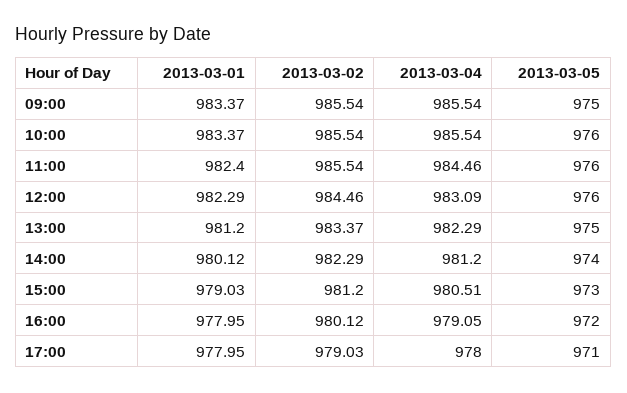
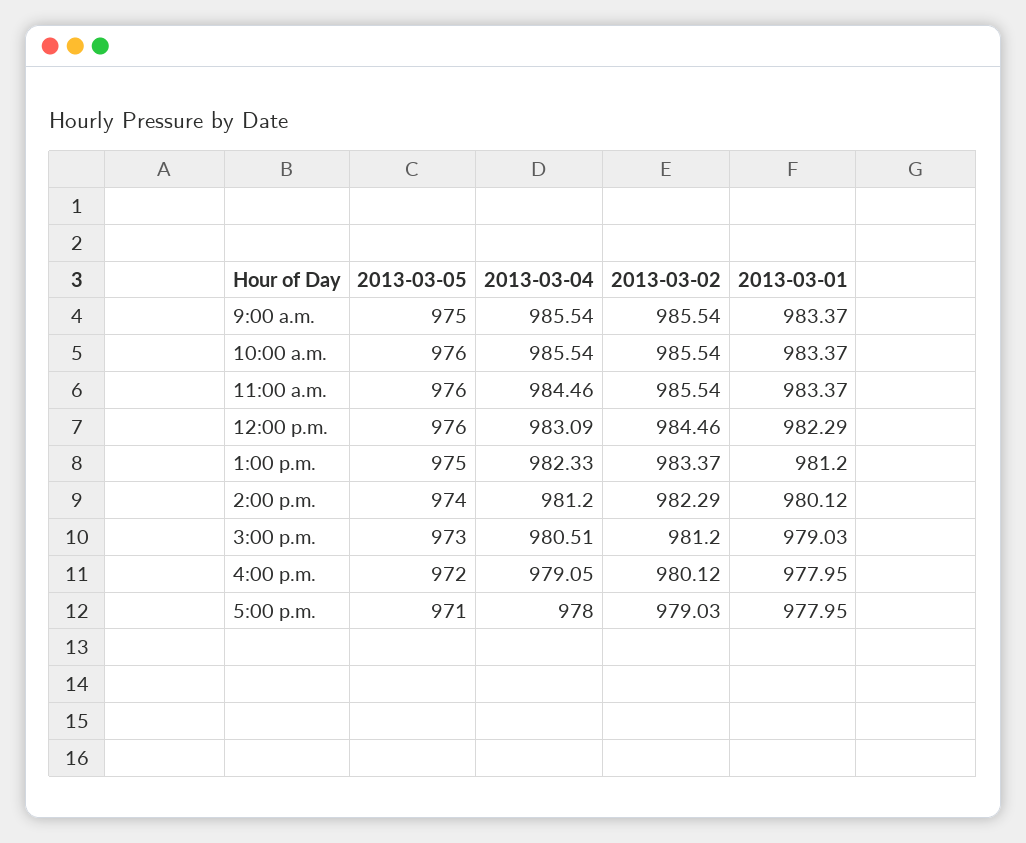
2013-03-01, 11:00: 982.4 -> 983.37
2013-03-04, 13:00: 982.29 -> 982.33

